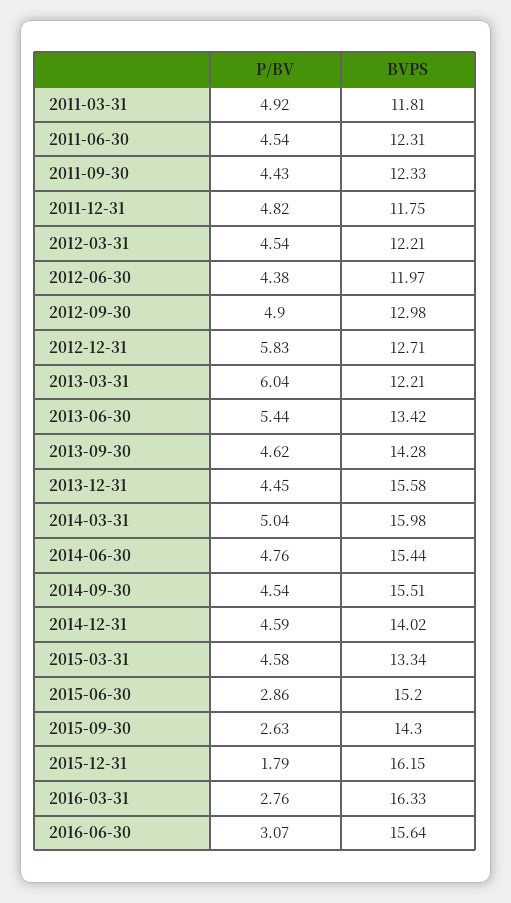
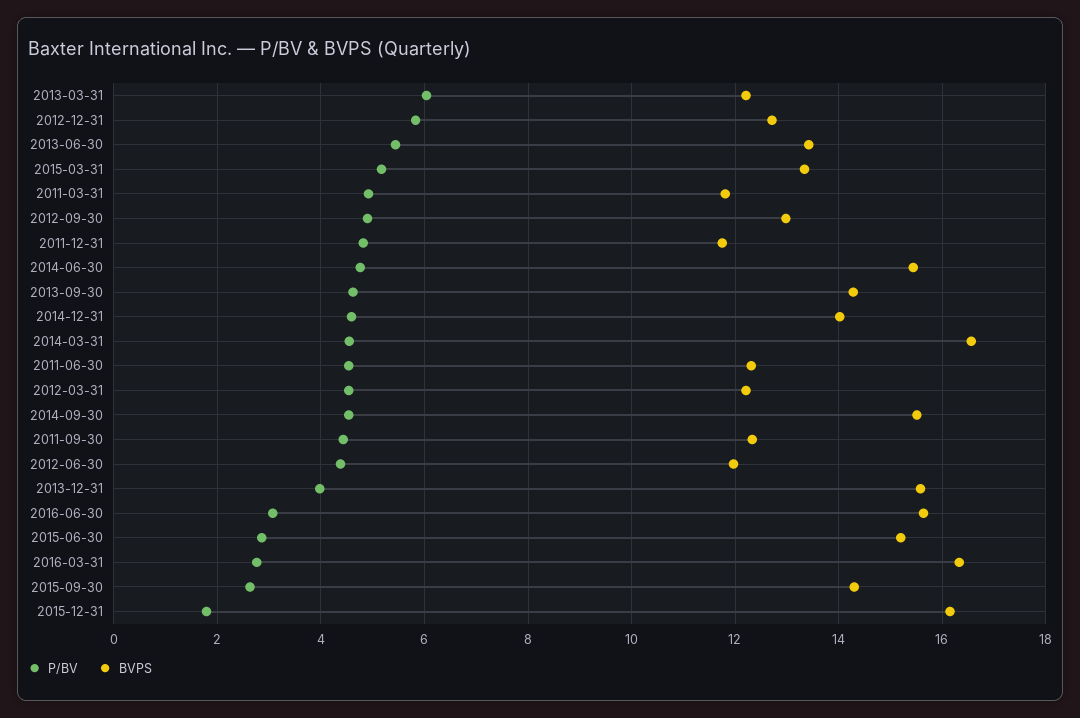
P/BV, 2013-12-31: 4.45 -> 4
P/BV, 2014-03-31: 5.04 -> 4.6
BVPS, 2014-03-31: 15.98 -> 16.6
P/BV, 2015-03-31: 4.58 -> 5.2

